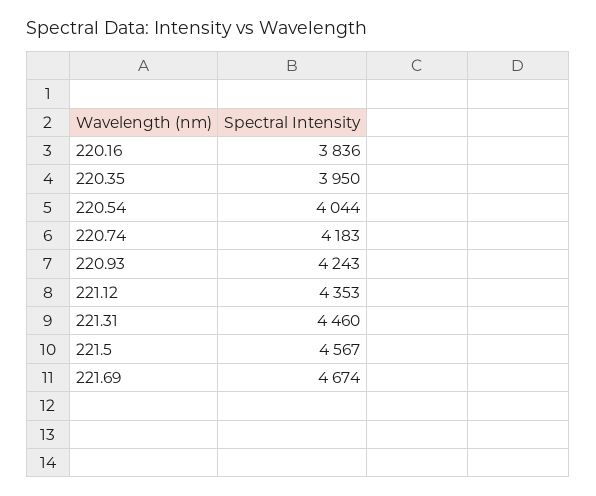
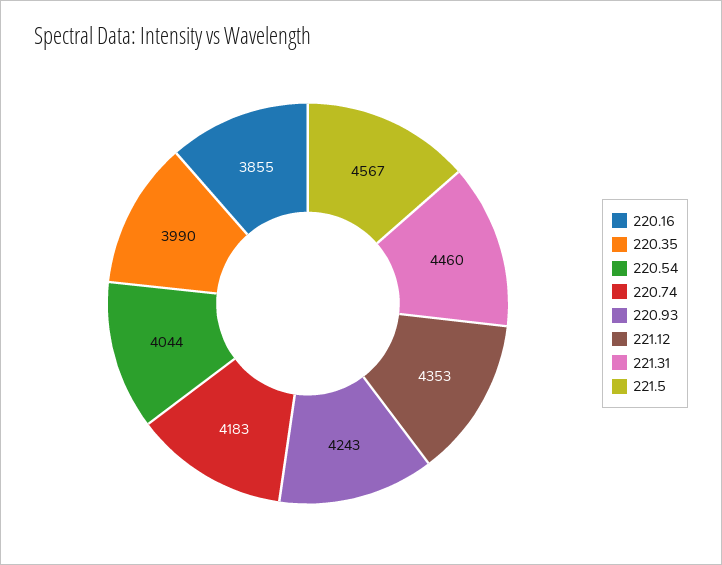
220.16: 3836 -> 3855
220.35: 3950 -> 3990
221.69: 4674 -> none

